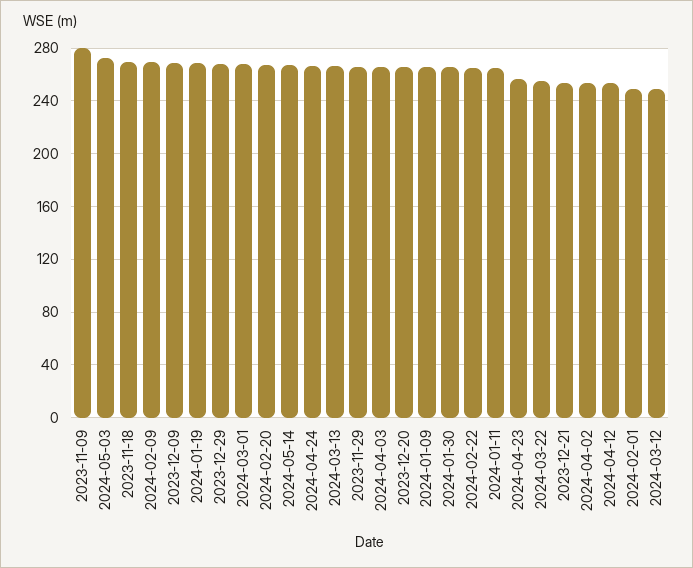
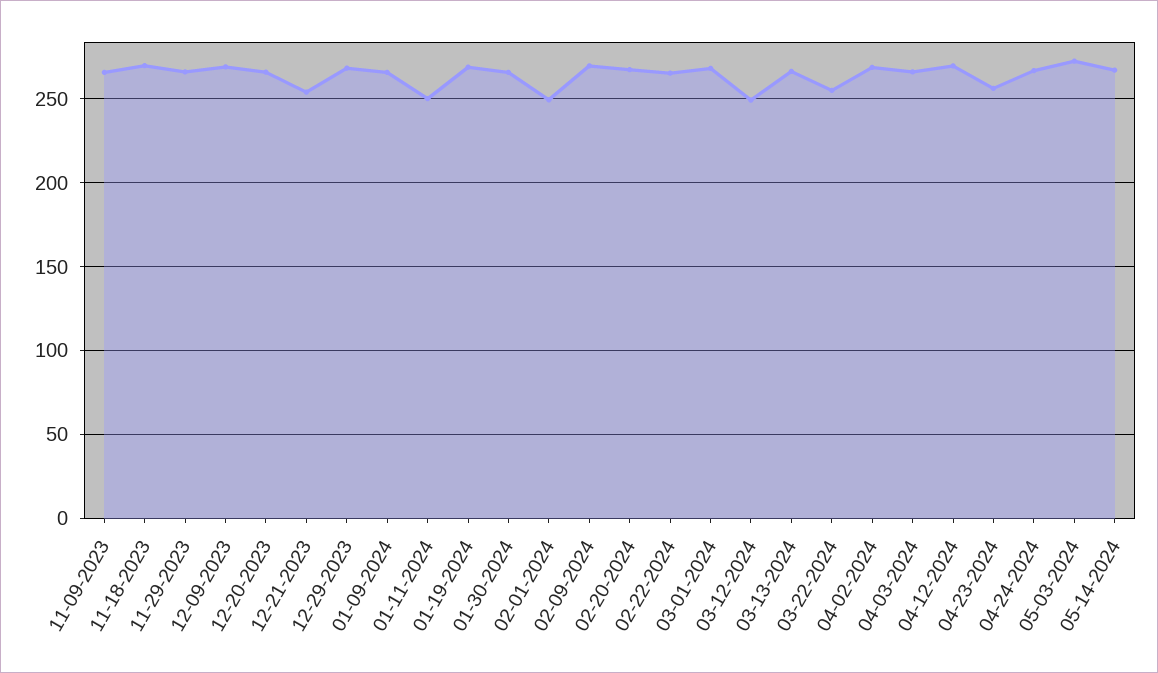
2023-11-09: 280 -> 265
2024-01-11: 265 -> 250
2024-04-02: 255 -> 270
2024-04-12: 255 -> 270

